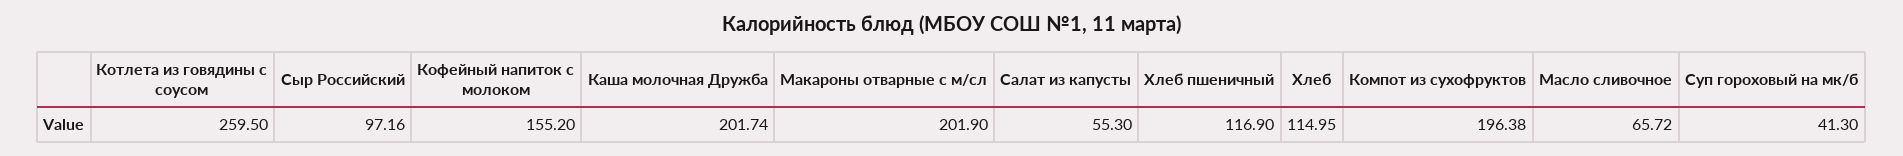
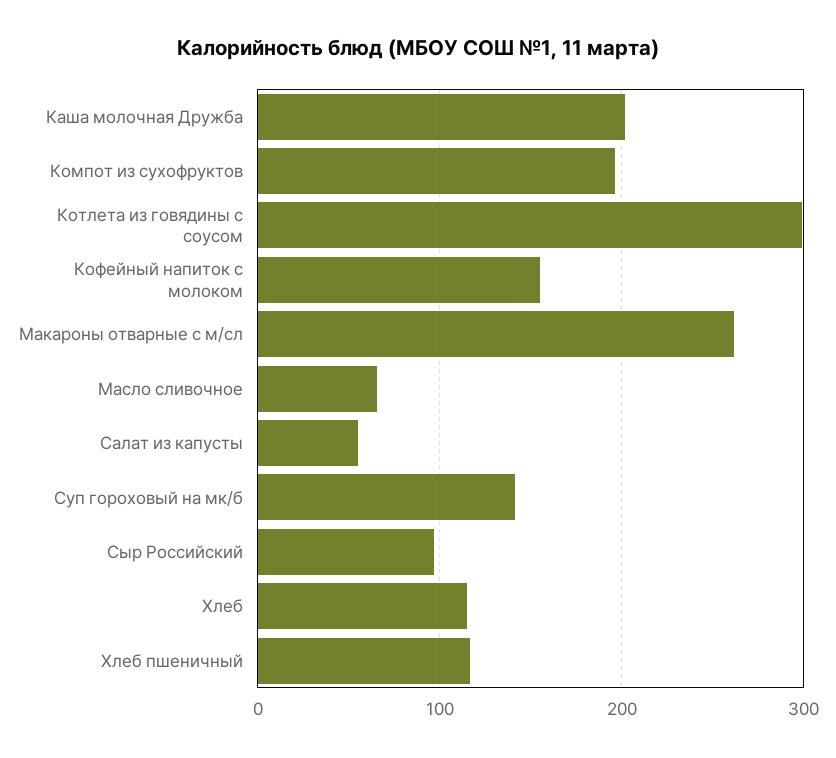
Котлета из говядины с соусом: 259.5 -> 300
Макароны отварные с м/сл: 201.9 -> 260
Суп гороховый на мк/б: 41.3 -> 140

